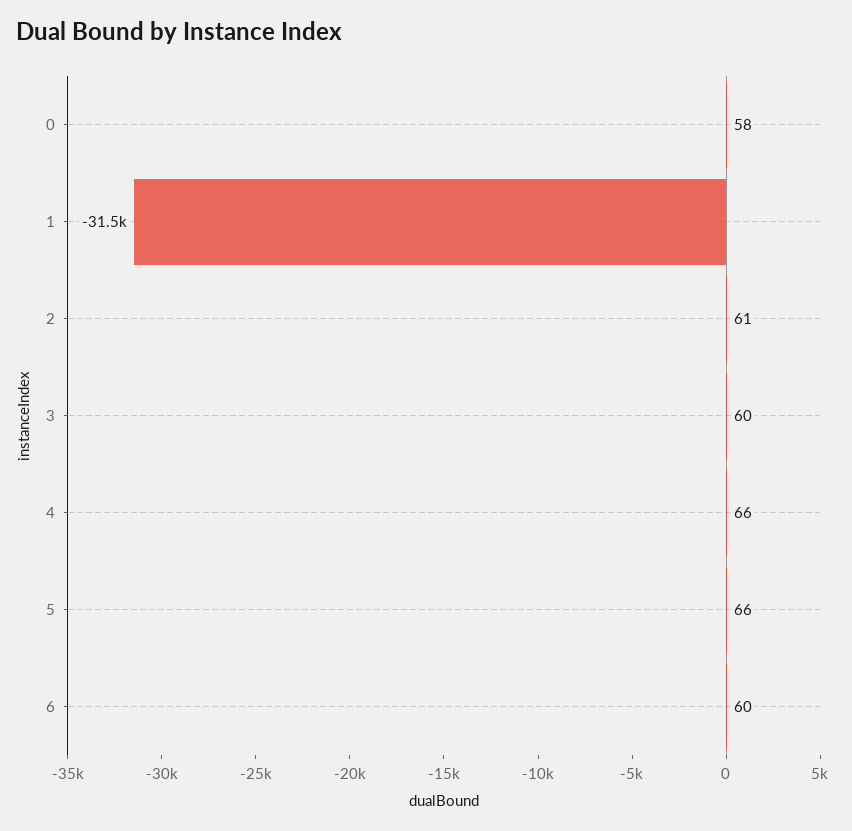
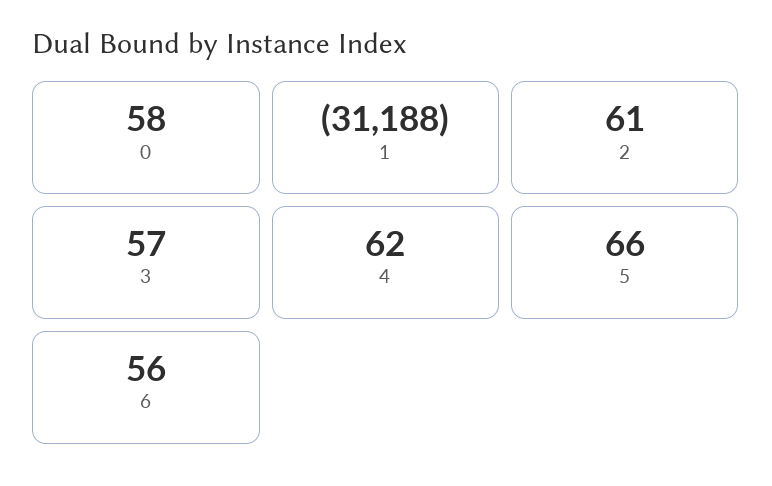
1: -31500 -> -31188
3: 60 -> 57
4: 66 -> 62
6: 60 -> 56

